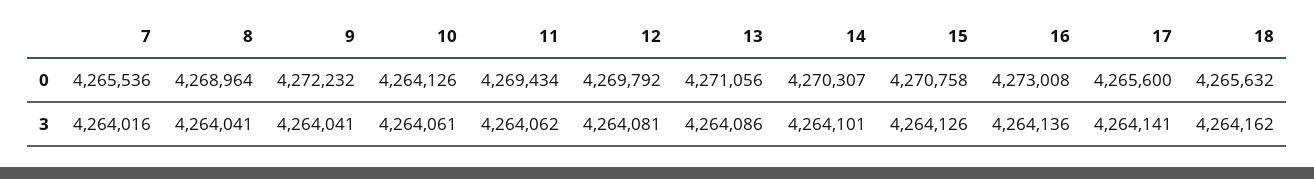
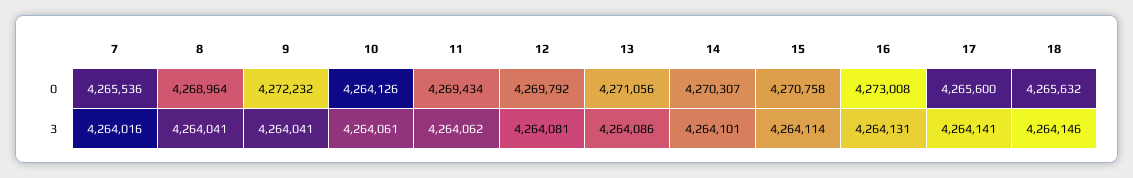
15, 3: 4264126 -> 4264114
16, 3: 4264136 -> 4264131
18, 3: 4264162 -> 4264146

